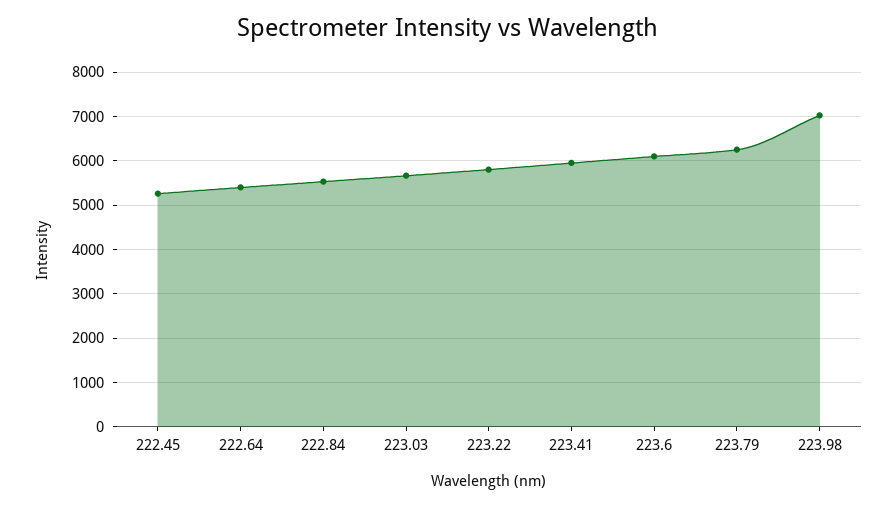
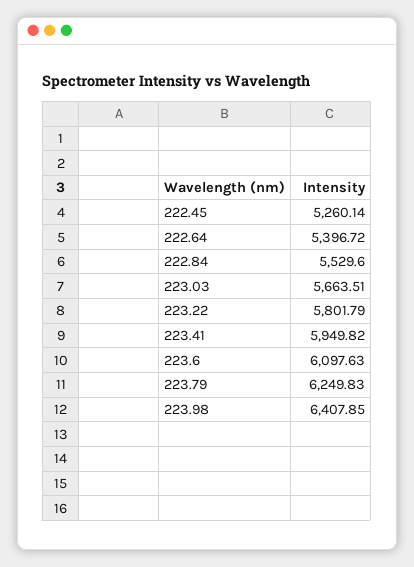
223.98: 7000 -> 6407.85

